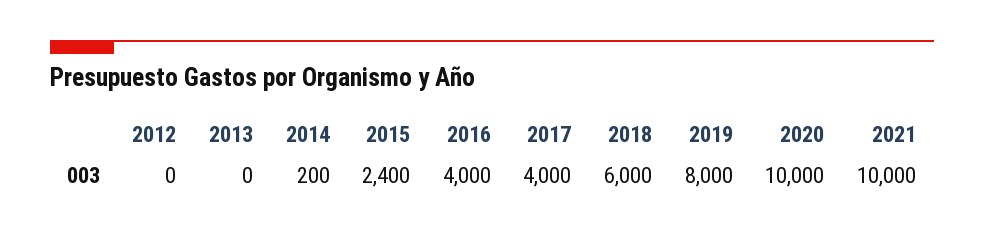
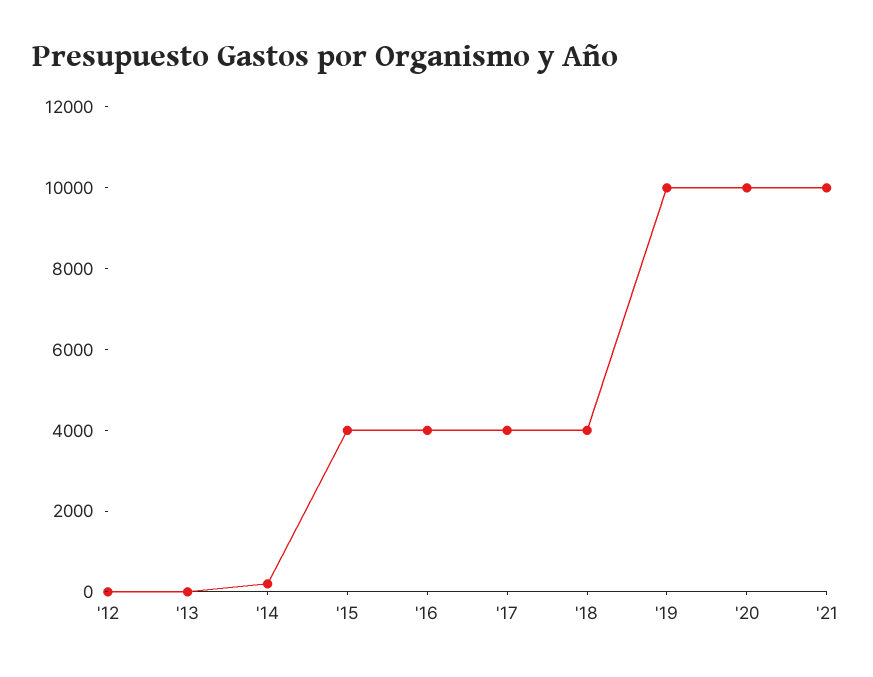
2015: 2400 -> 4000
2018: 6000 -> 4000
2019: 8000 -> 10000

